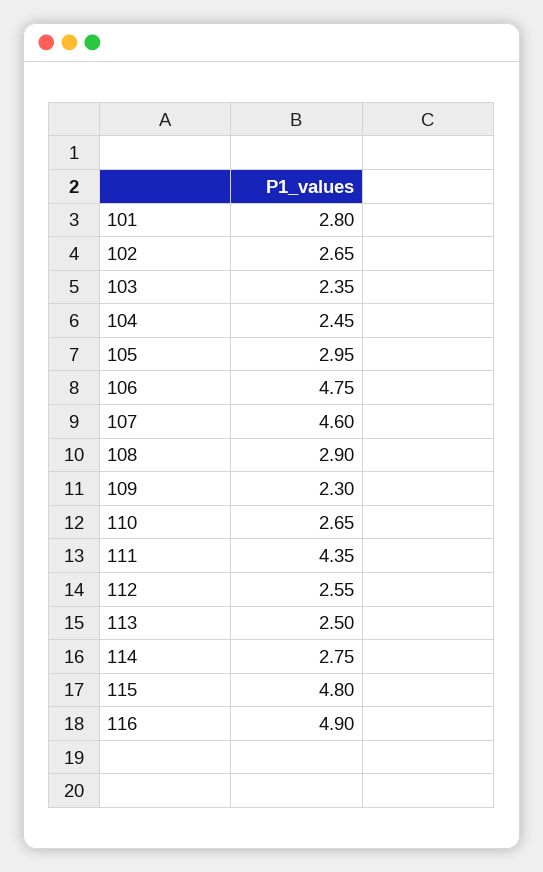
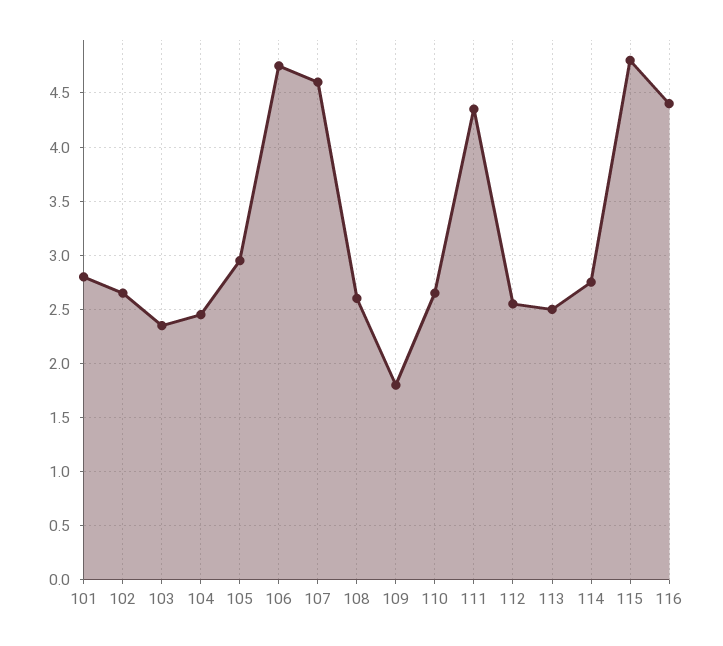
108: 2.9 -> 2.6
109: 2.3 -> 1.8
116: 4.9 -> 4.4

